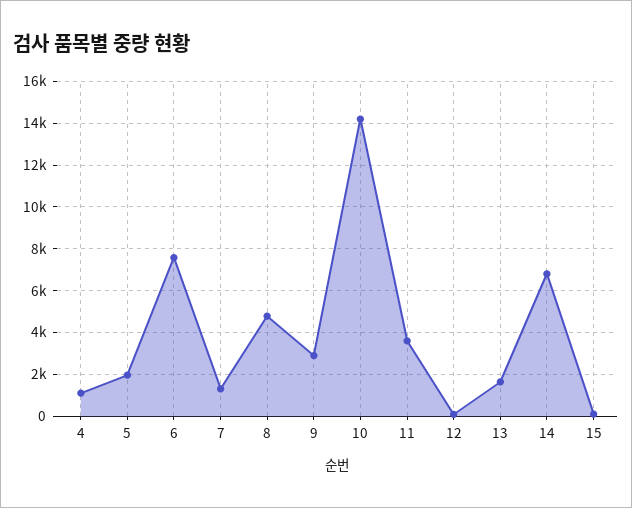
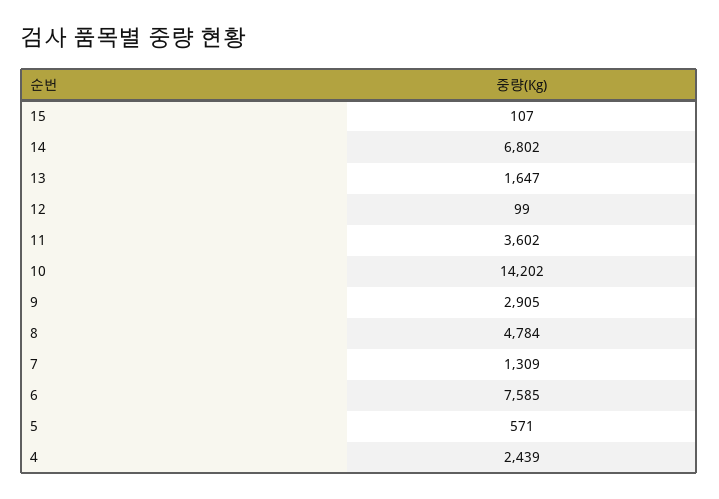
4: 1000 -> 2439
5: 2000 -> 571

